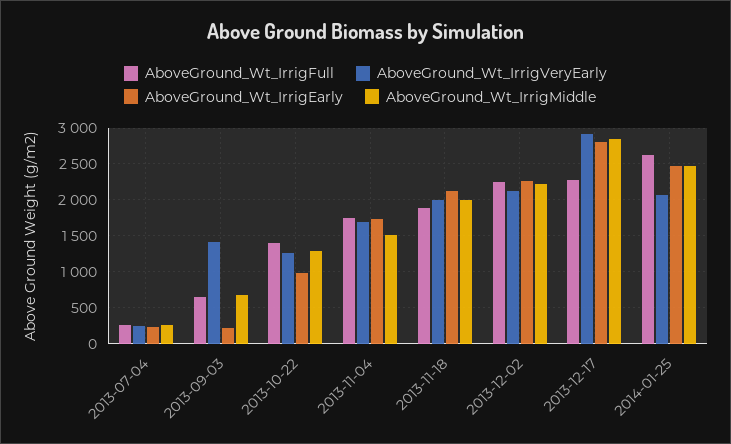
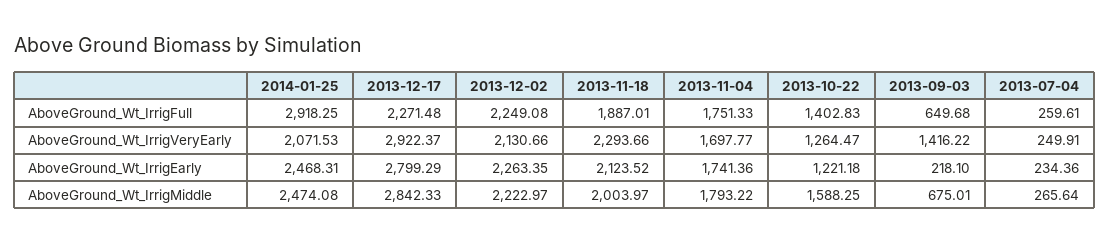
AboveGround_Wt_IrrigEarly, 2013-10-22: 1000 -> 1221.18
AboveGround_Wt_IrrigMiddle, 2013-10-22: 1300 -> 1588.25
AboveGround_Wt_IrrigMiddle, 2013-11-04: 1500 -> 1793.22
AboveGround_Wt_IrrigVeryEarly, 2013-11-18: 2000 -> 2293.66
AboveGround_Wt_IrrigFull, 2014-01-25: 2600 -> 2918.25

